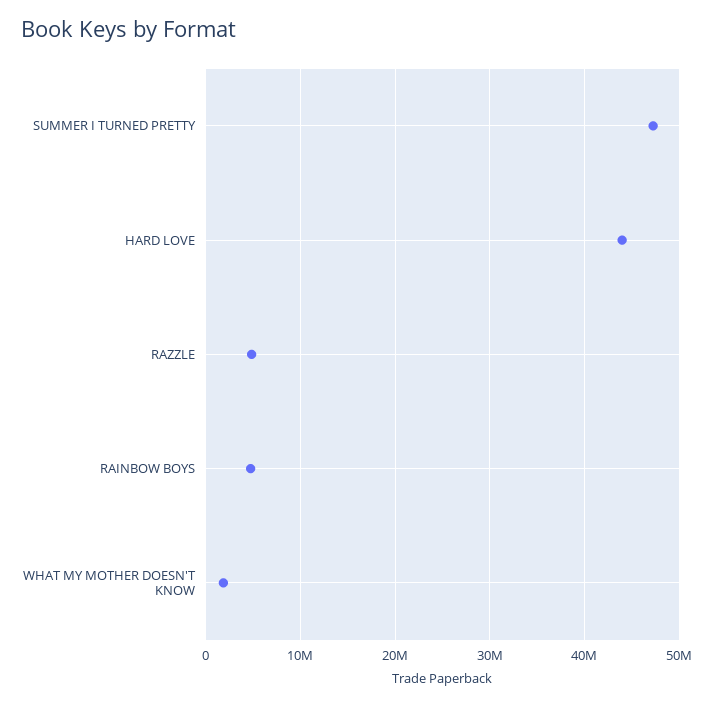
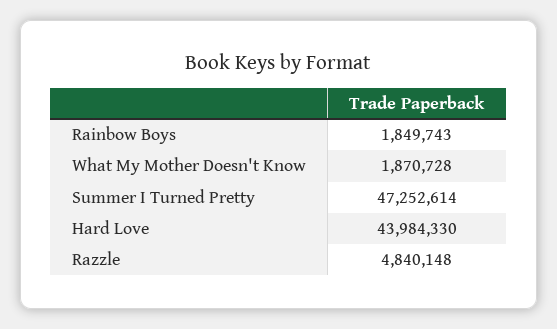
RAINBOW BOYS: 5000000 -> 1849743

